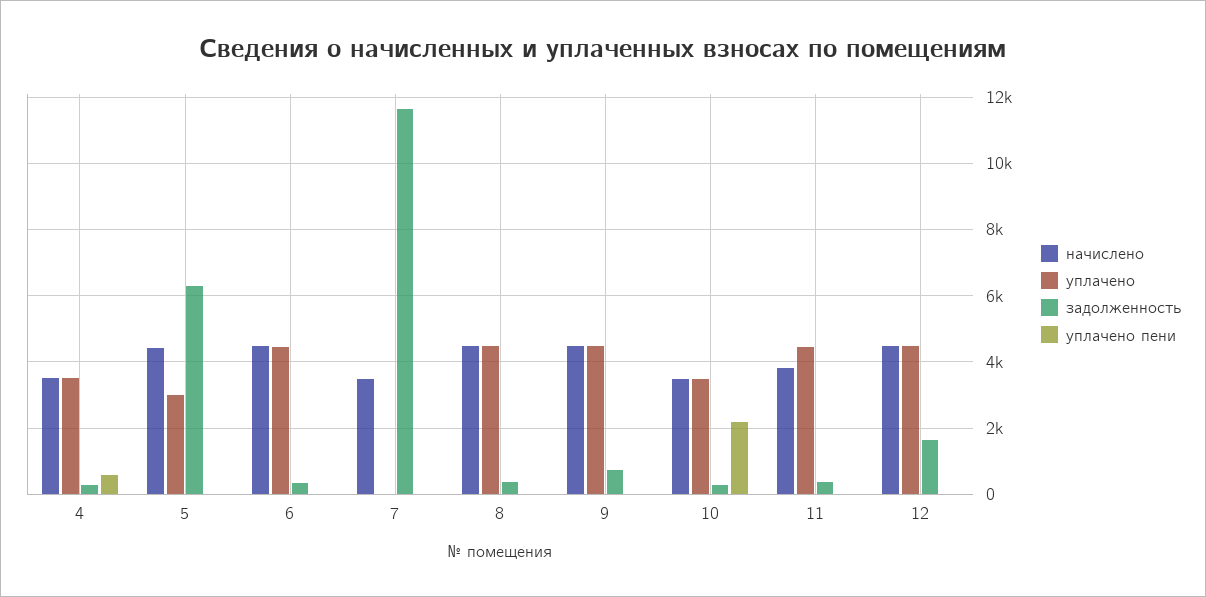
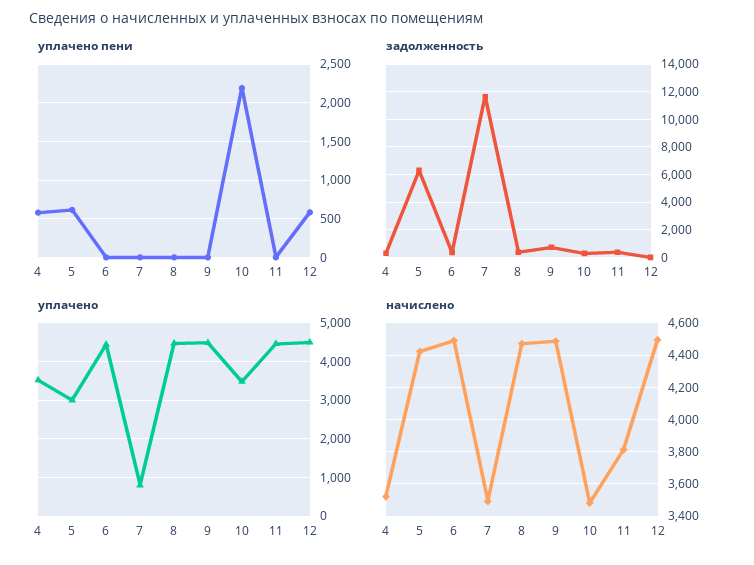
уплачено пени, 5: 0 -> 600
уплачено, 7: 0 -> 800
задолженность, 12: 1600 -> 0
уплачено пени, 12: 0 -> 600

